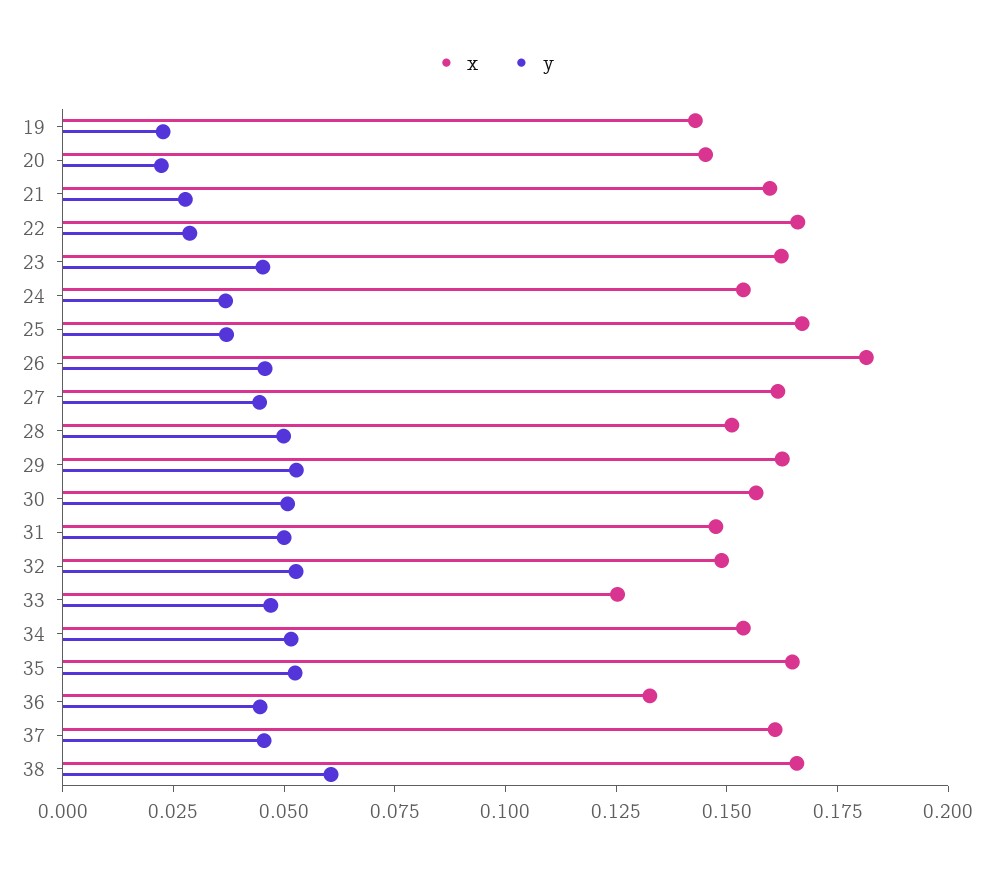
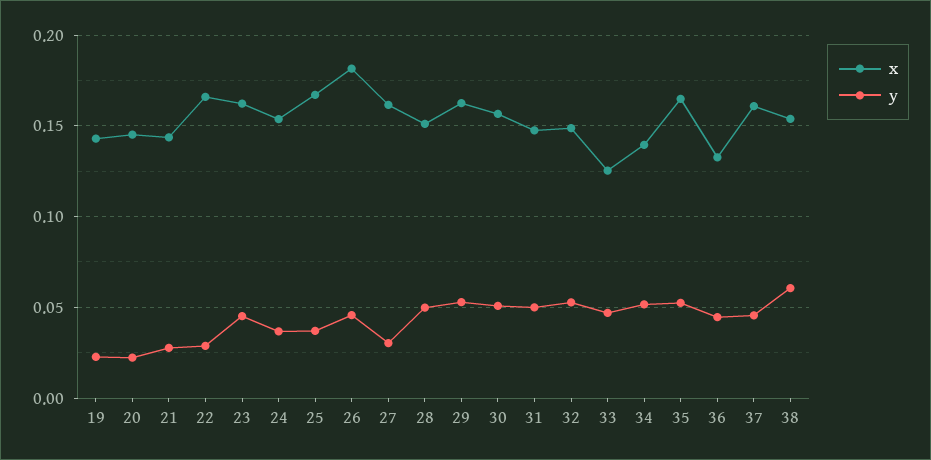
x, 21: 0.16 -> 0.145
y, 27: 0.045 -> 0.03
x, 34: 0.155 -> 0.14
x, 38: 0.165 -> 0.155

